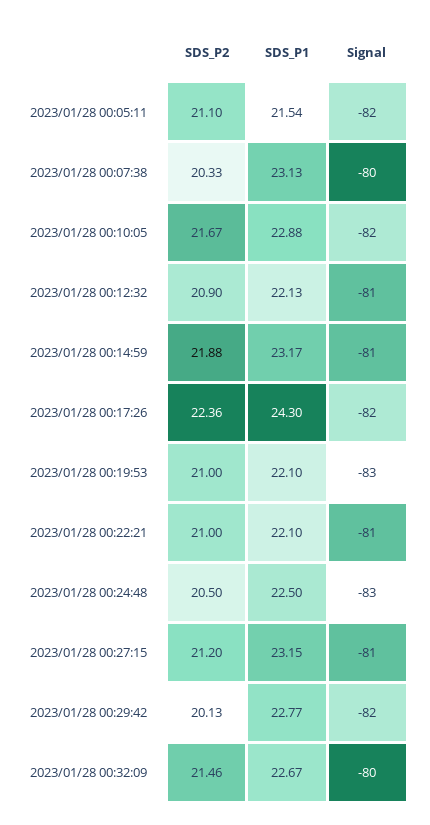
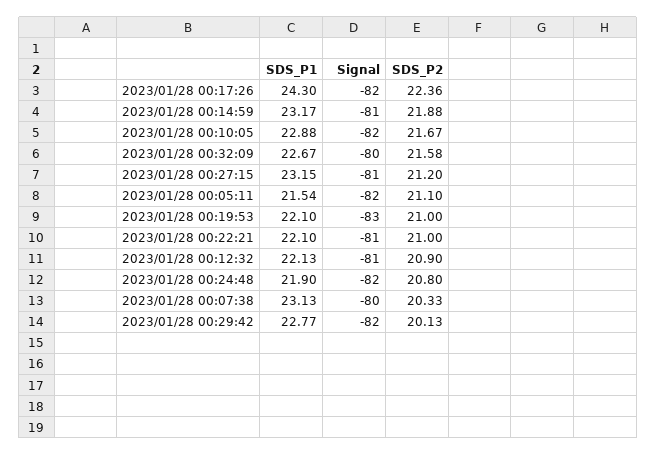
SDS_P2, 2023/01/28 00:24:48: 20.5 -> 20.8
SDS_P1, 2023/01/28 00:24:48: 22.5 -> 21.9
Signal, 2023/01/28 00:24:48: -83 -> -82
SDS_P2, 2023/01/28 00:32:09: 21.46 -> 21.58

